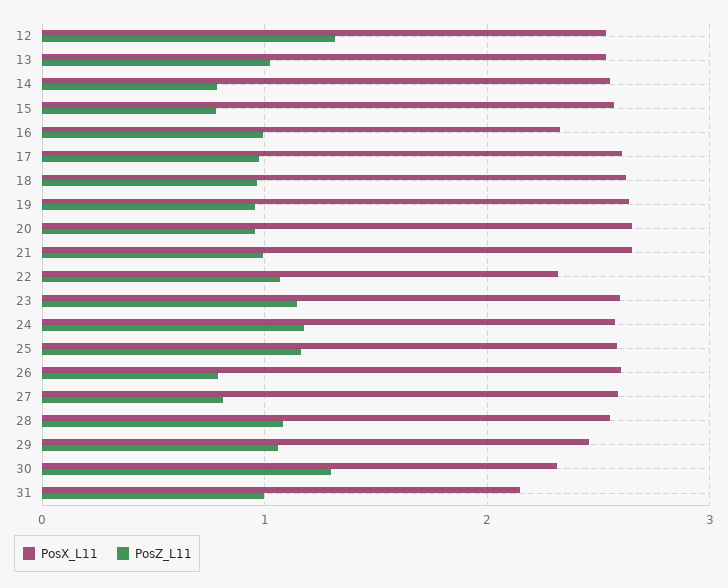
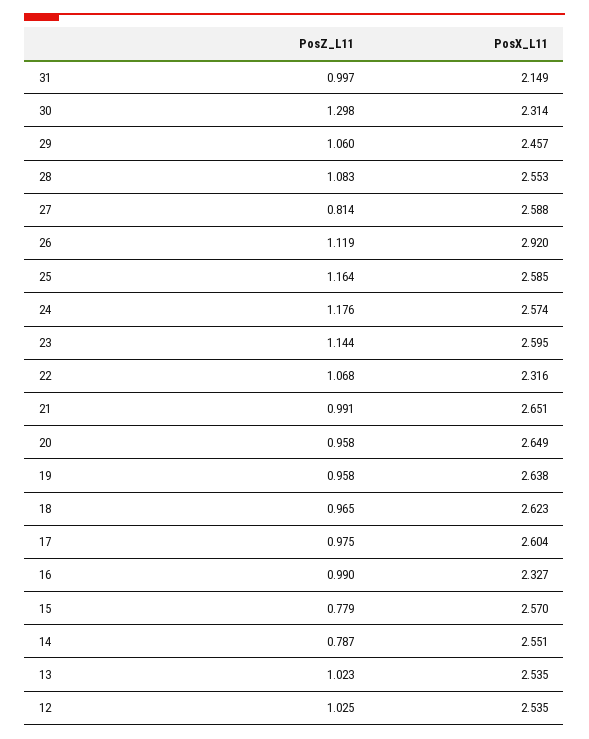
PosZ_L11, 12: 1.3 -> 1.025
PosX_L11, 26: 2.6 -> 2.92
PosZ_L11, 26: 0.8 -> 1.119

